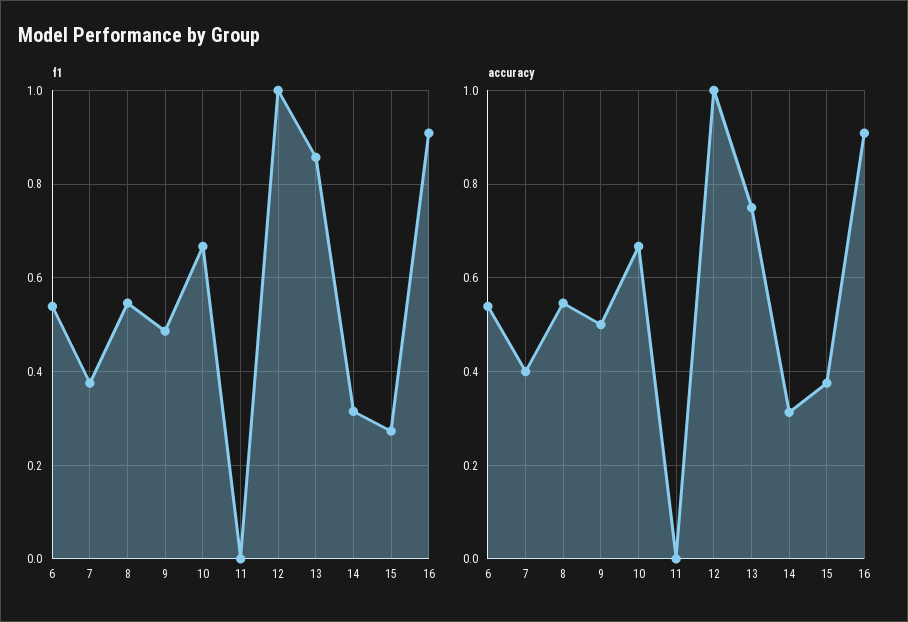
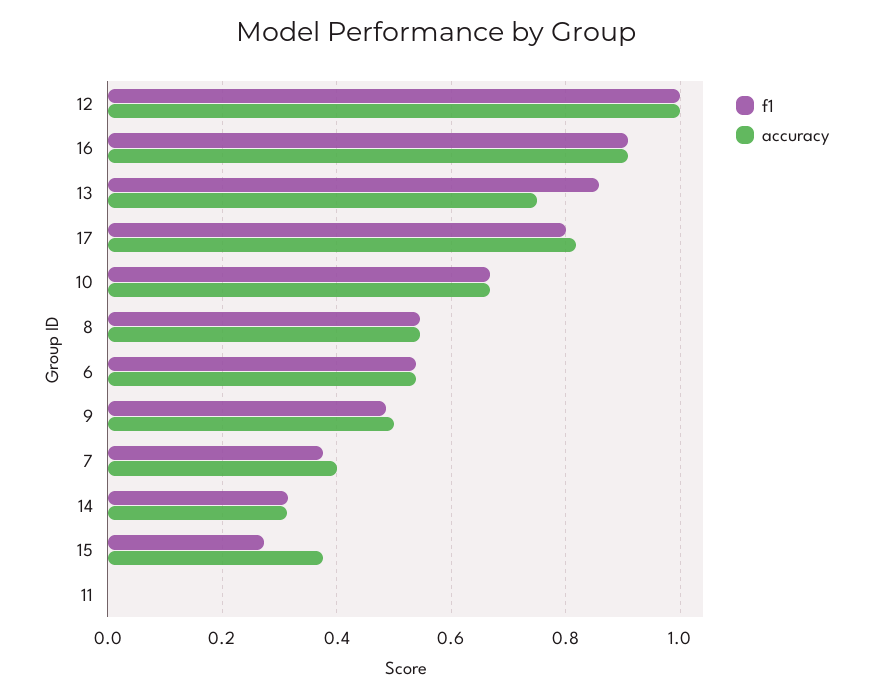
f1, 17: none -> 0.8
accuracy, 17: none -> 0.82

